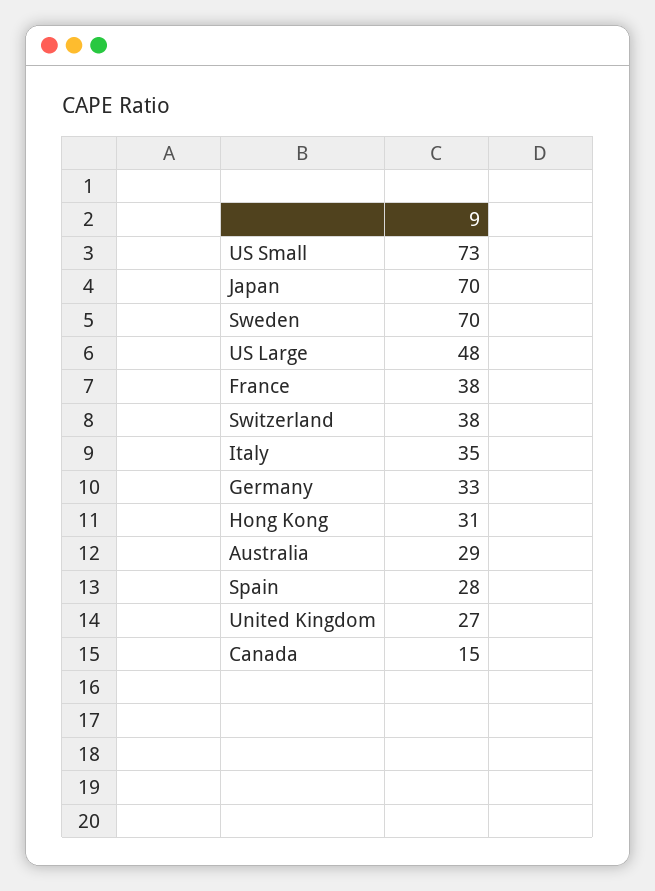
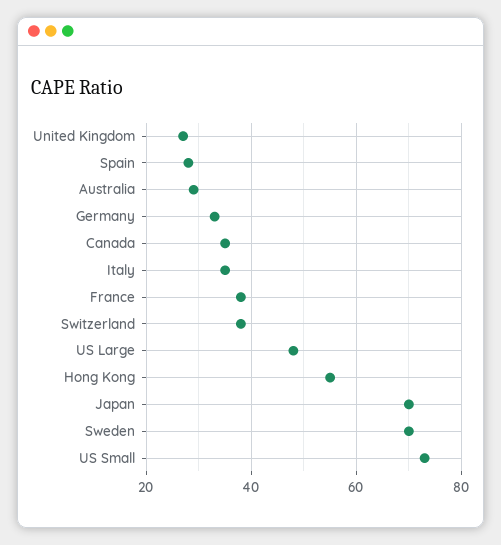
Hong Kong: 31 -> 55
Canada: 15 -> 35

